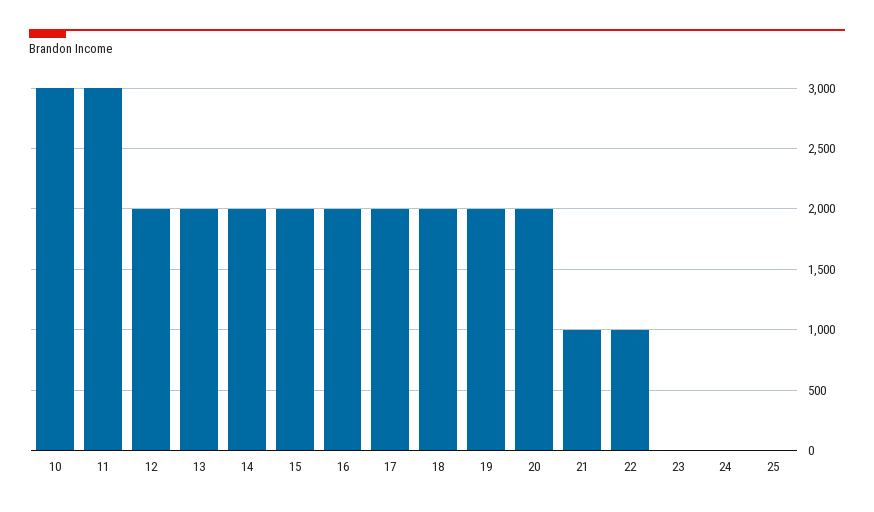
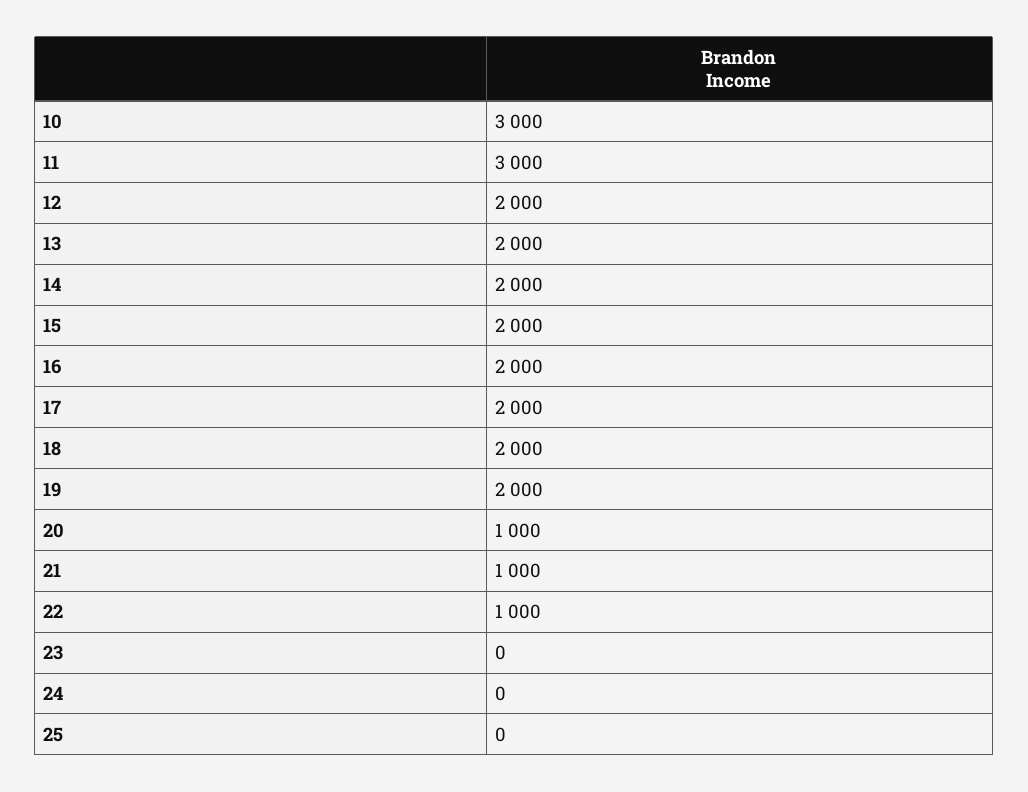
20: 2000 -> 1000

